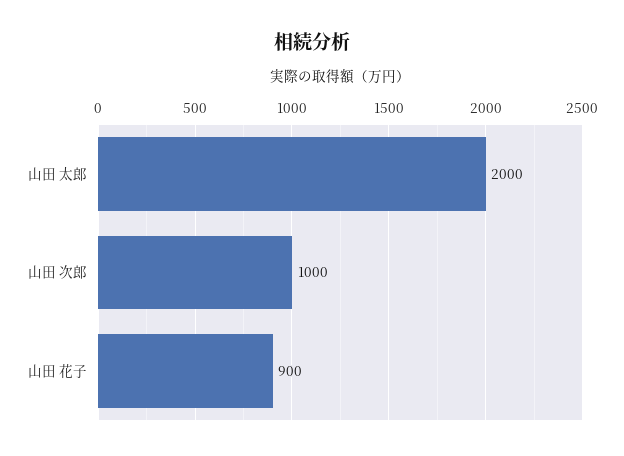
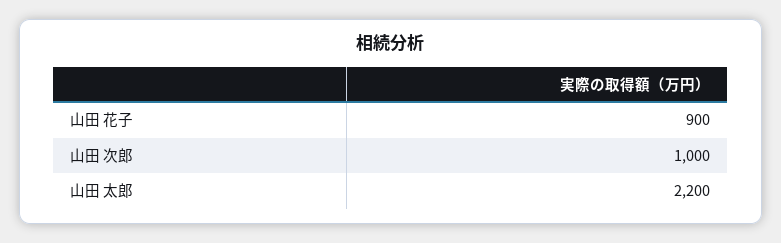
山田 太郎: 2000 -> 2200

